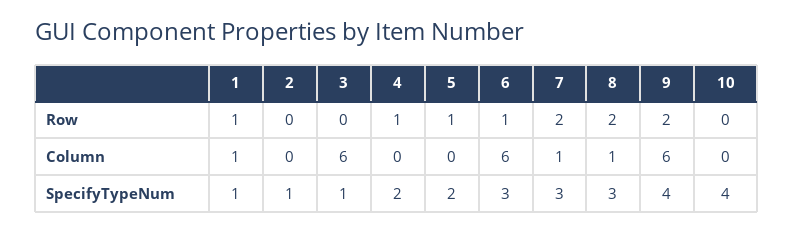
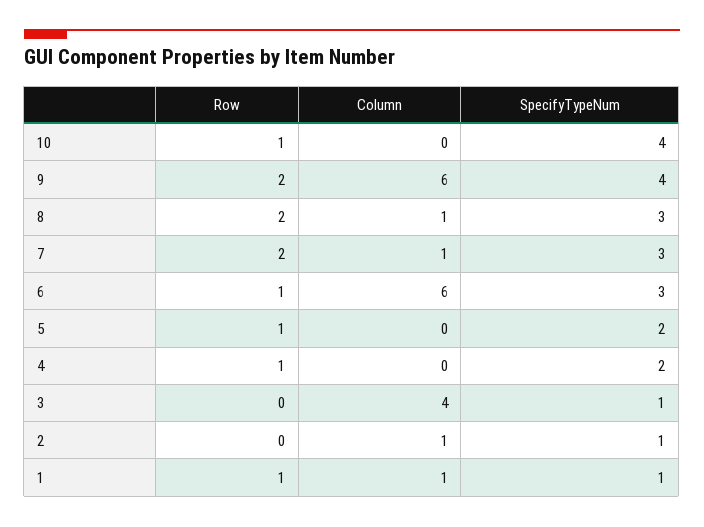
10, Row: 0 -> 1
2, Column: 0 -> 1
3, Column: 6 -> 4

